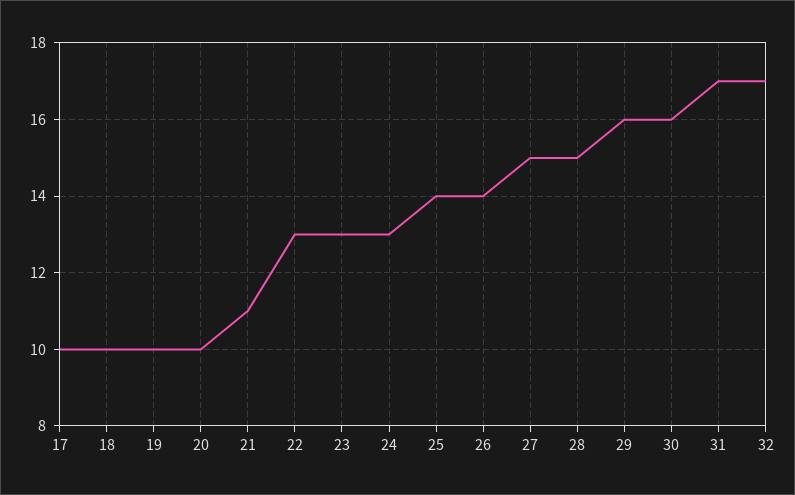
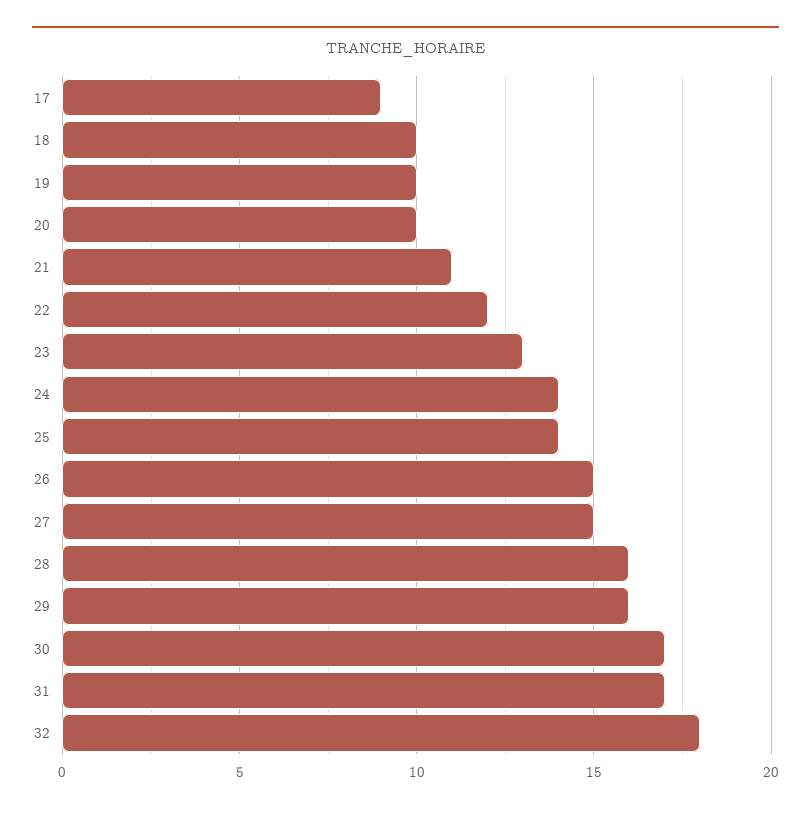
17: 10 -> 9
22: 13 -> 12
24: 13 -> 14
26: 14 -> 15
28: 15 -> 16
30: 16 -> 17
32: 17 -> 18

